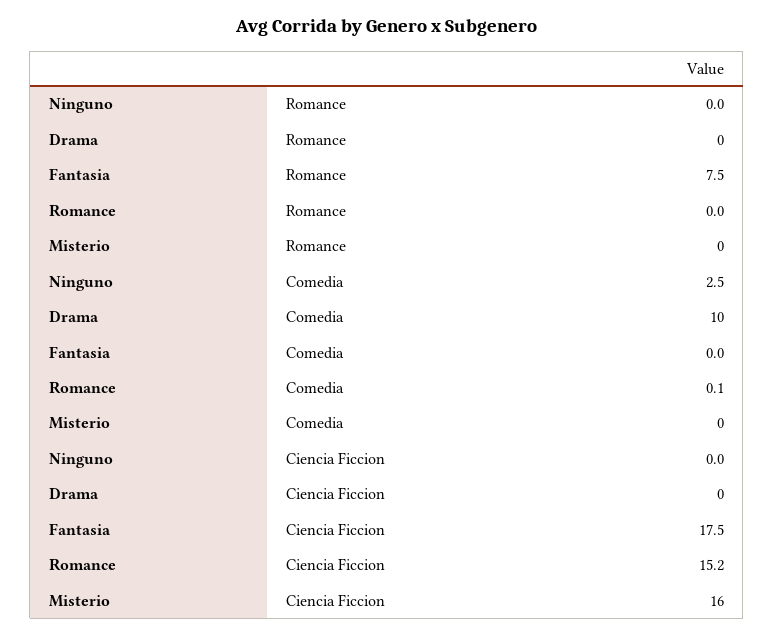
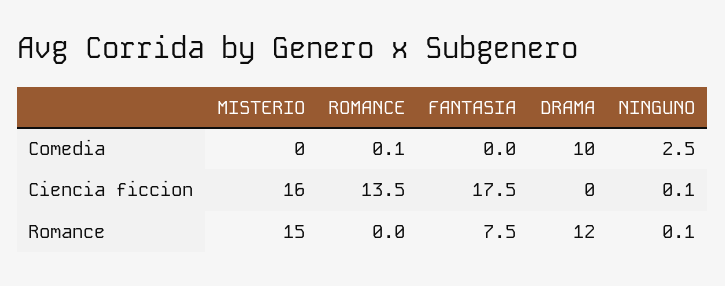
Ninguno, Romance: 0 -> 0.1
Drama, Romance: 0 -> 12
Misterio, Romance: 0 -> 15
Ninguno, Ciencia Ficcion: 0 -> 0.1
Romance, Ciencia Ficcion: 15.2 -> 13.5

